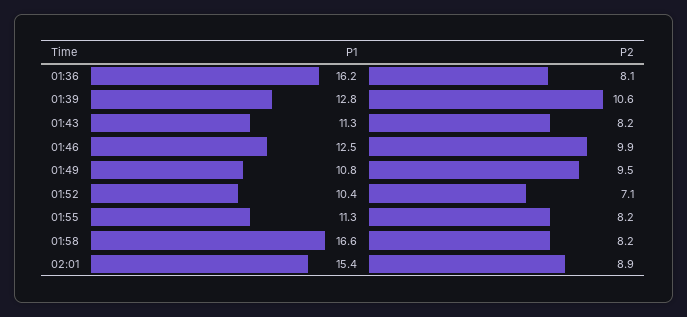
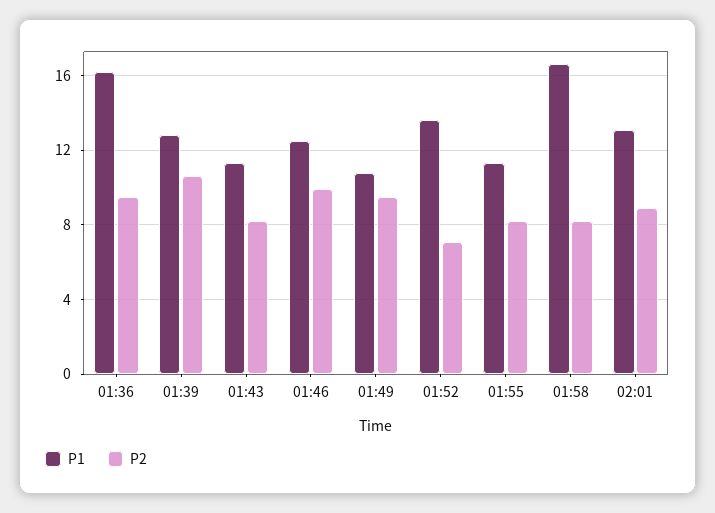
P2, 01:36: 8.1 -> 9.5
P1, 01:52: 10.4 -> 13.5
P1, 02:01: 15.4 -> 13

